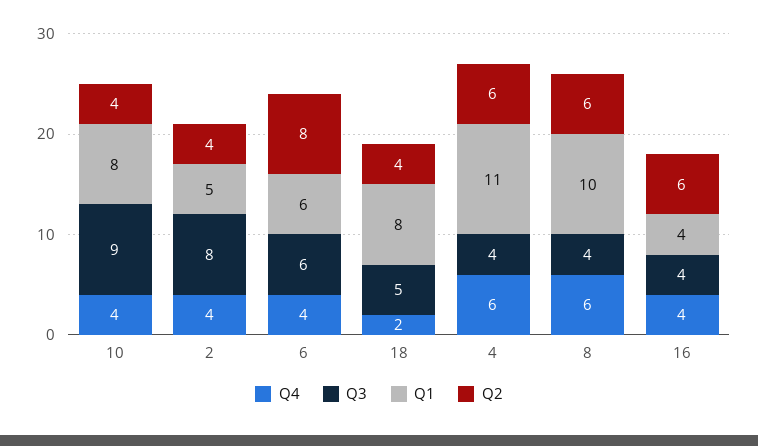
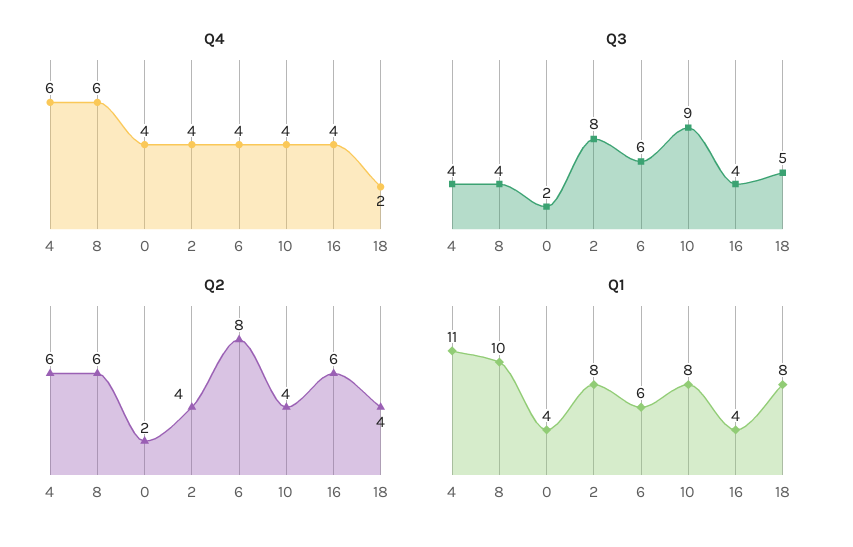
Q1, 2: 5 -> 8
Q4, 0: none -> 4
Q3, 0: none -> 2
Q2, 0: none -> 2
Q1, 0: none -> 4

